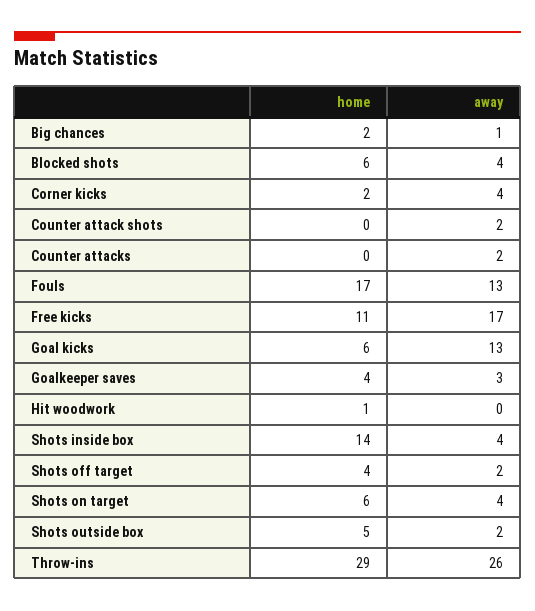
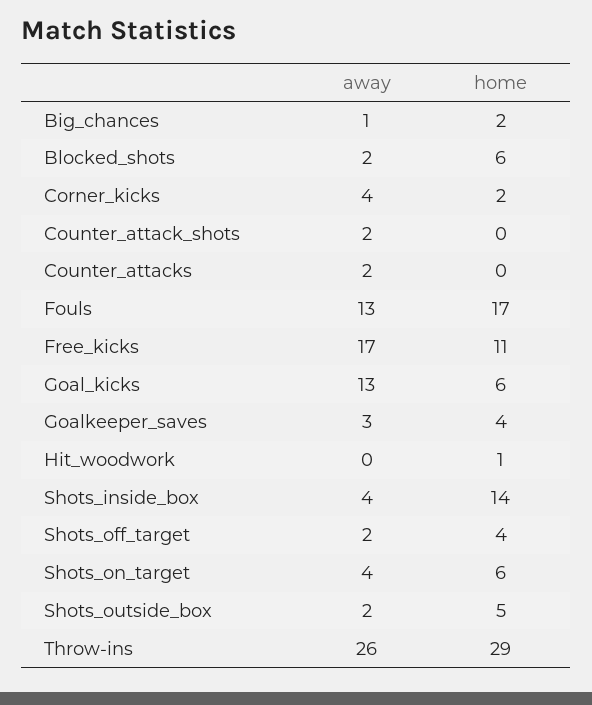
away, Blocked shots: 4 -> 2

